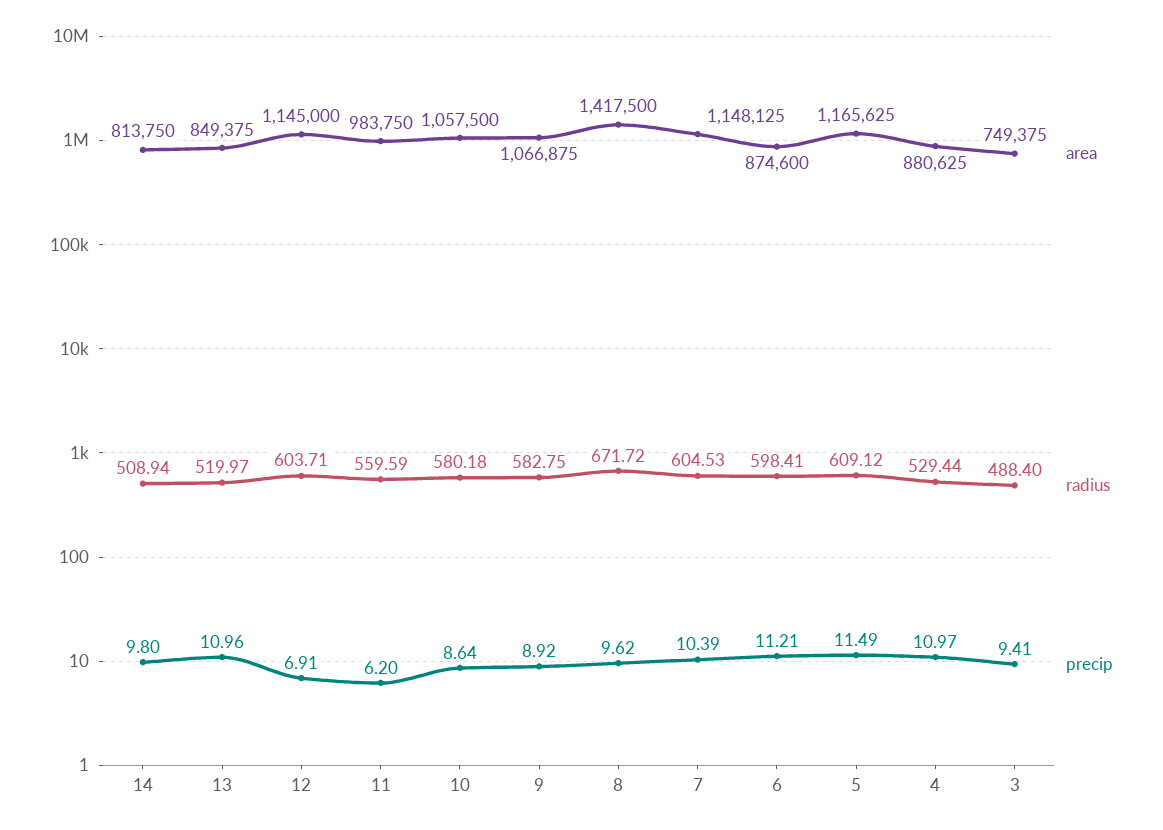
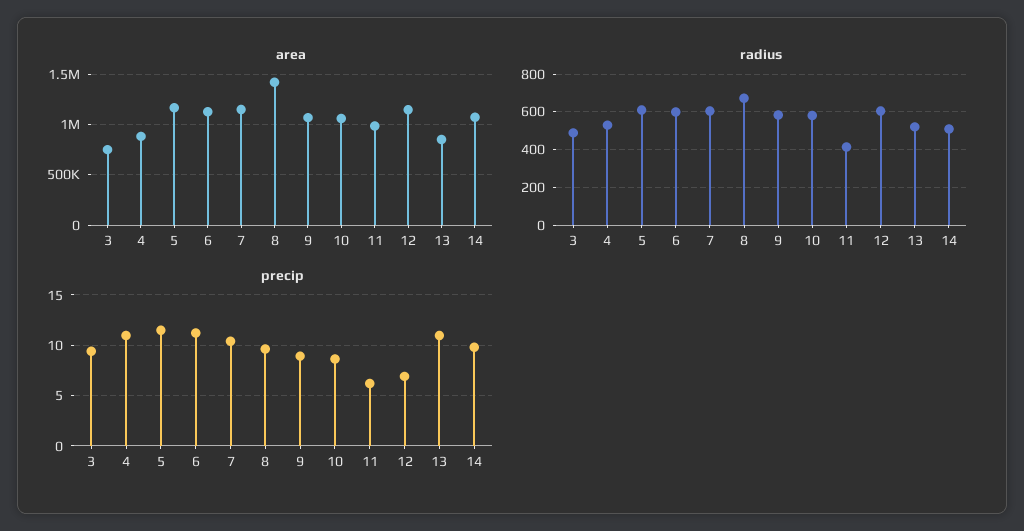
area, 14: 813750 -> 1100000
radius, 11: 559.59 -> 400
area, 6: 874600 -> 1100000

